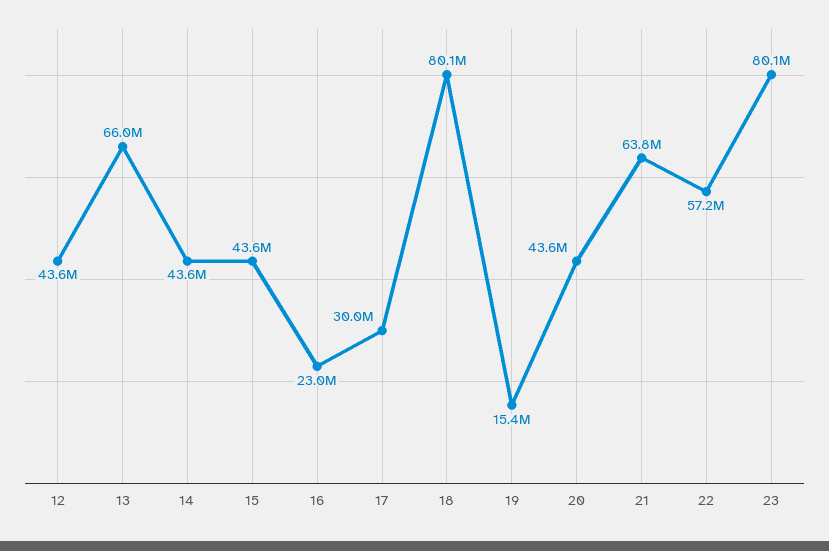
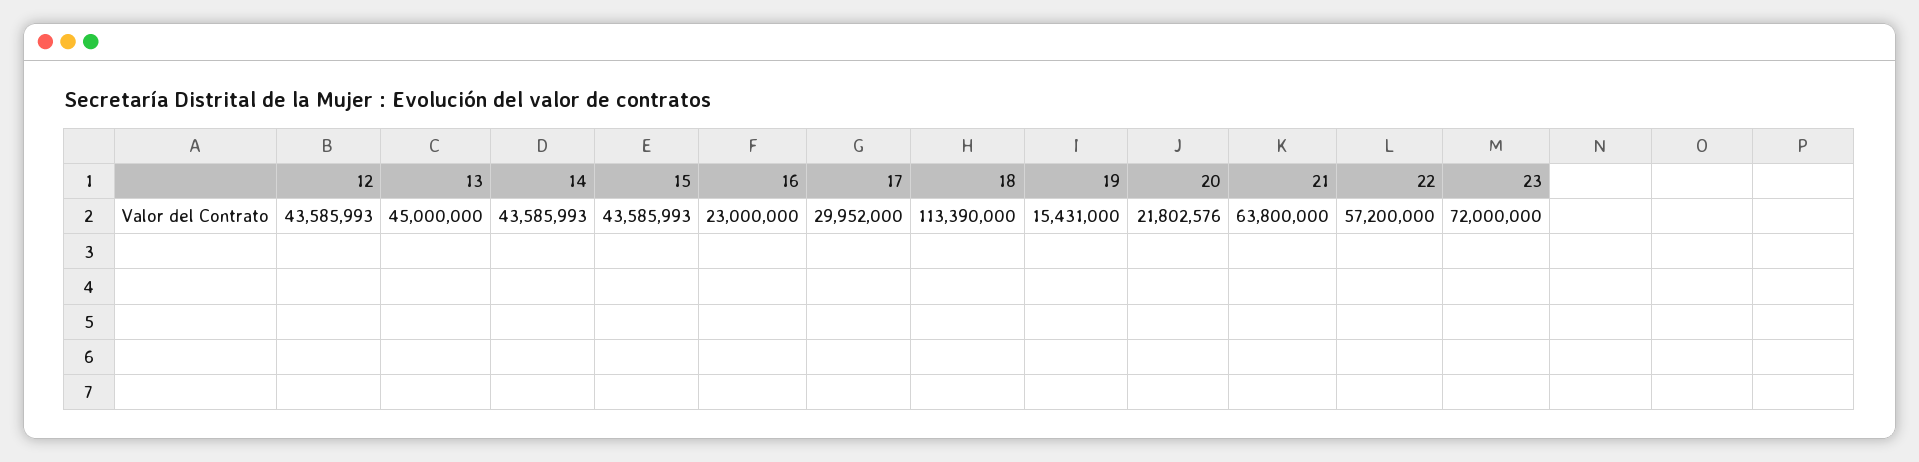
13: 66000000 -> 45000000
18: 80100000 -> 113390000
20: 43600000 -> 21802576
23: 80100000 -> 72000000

